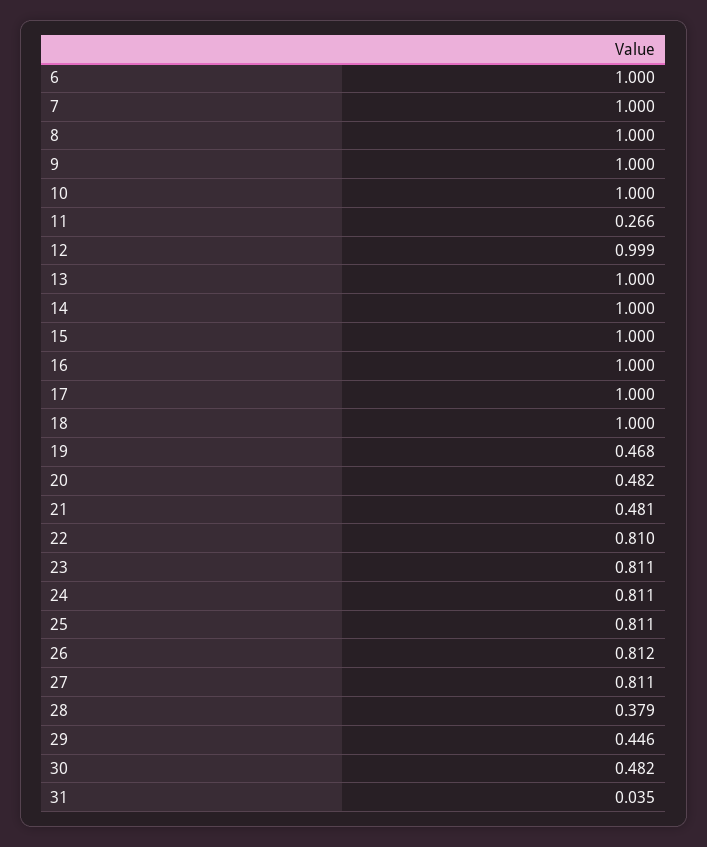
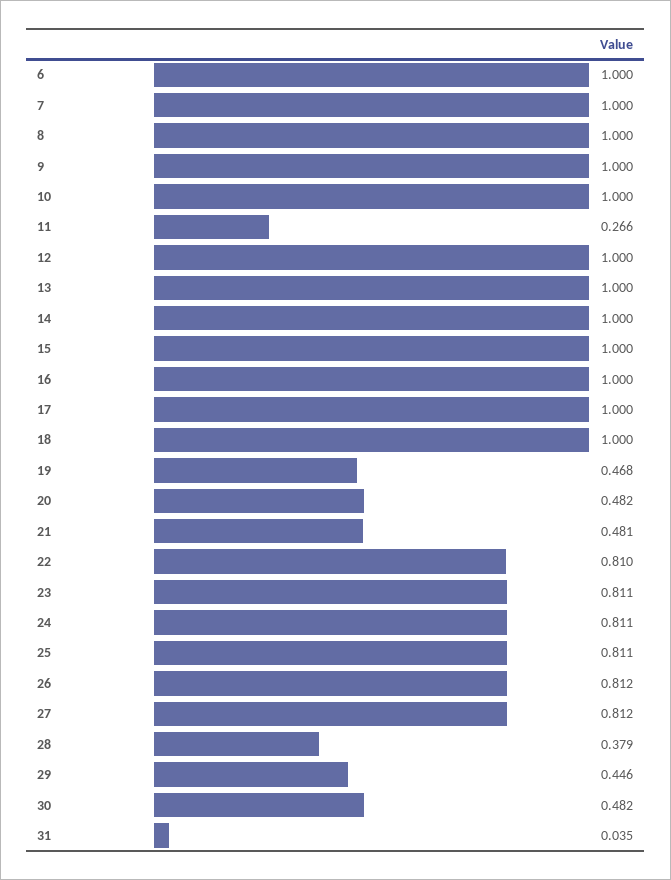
12: 0.999 -> 1
27: 0.811 -> 0.812

